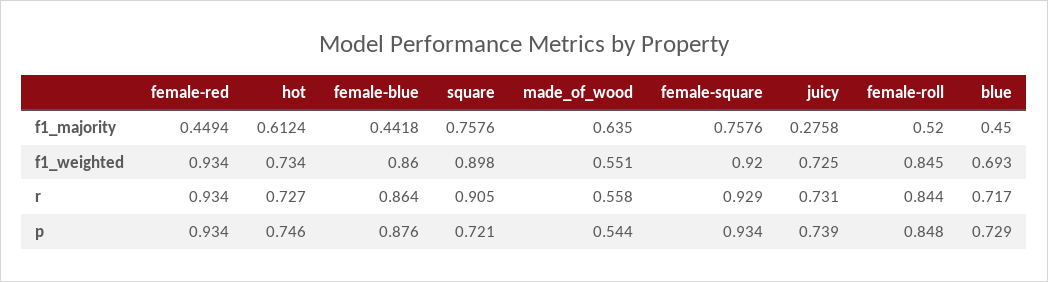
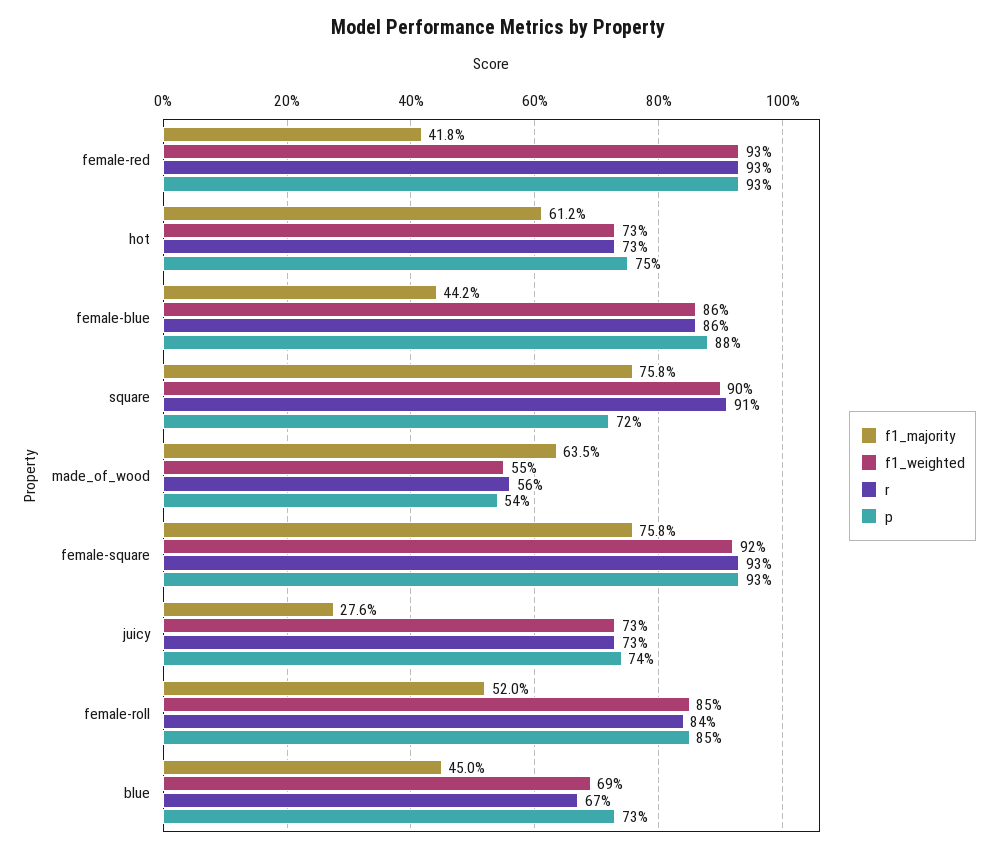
f1_majority, female-red: 0.4494 -> 0.418
r, blue: 0.717 -> 0.67

